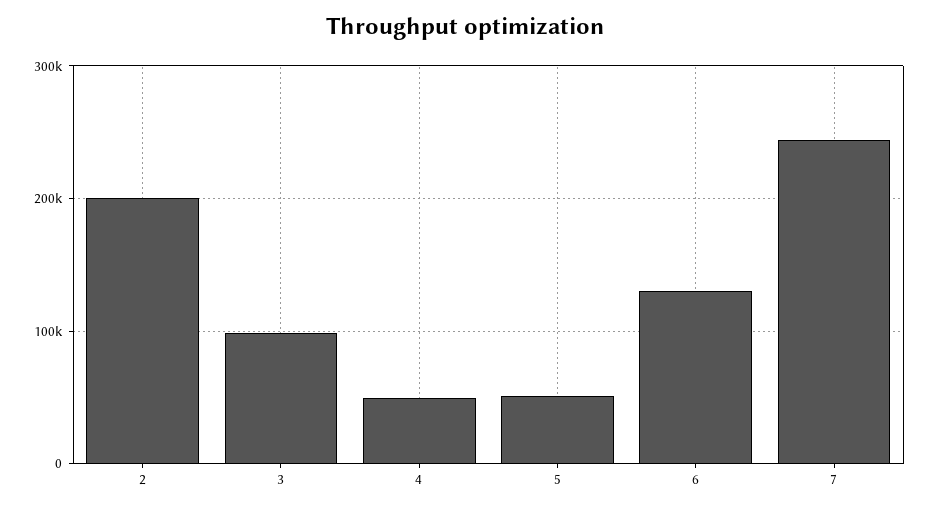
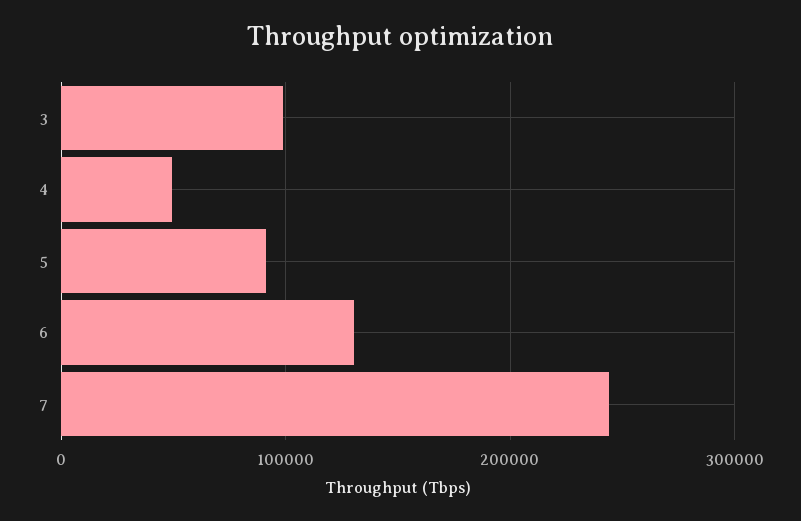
2: 200000 -> none
5: 50000 -> 90000

